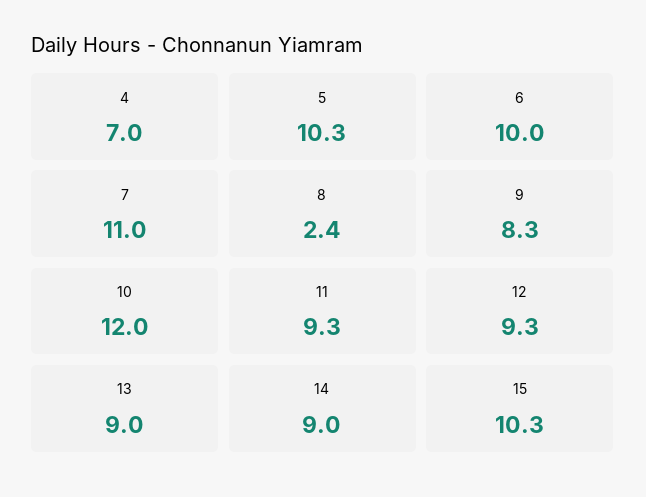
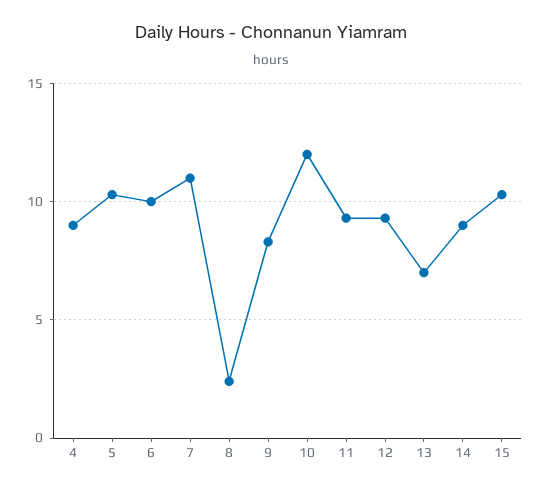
4: 7 -> 9
13: 9 -> 7

